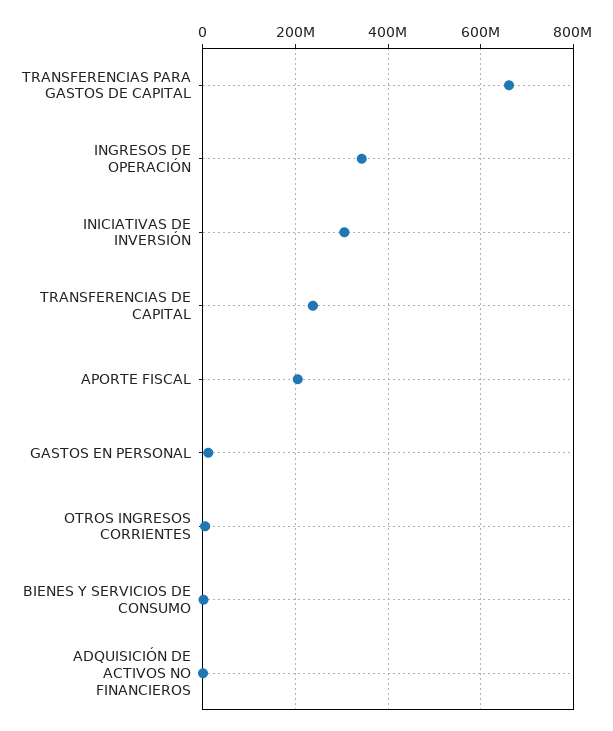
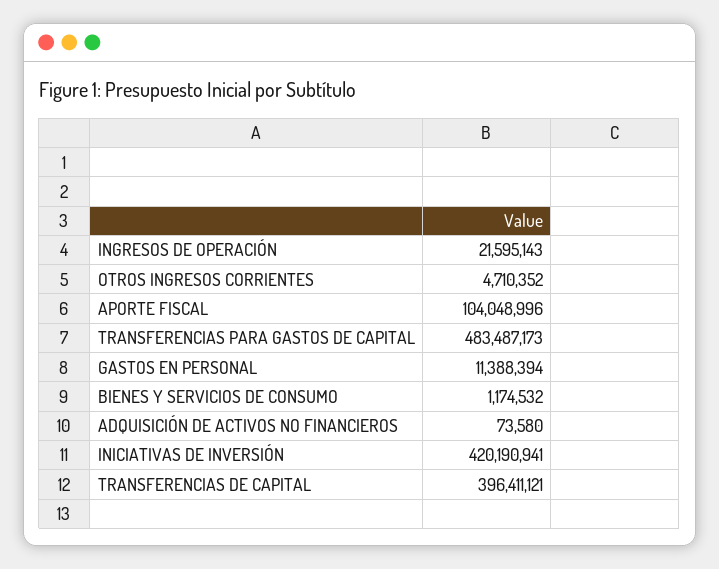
TRANSFERENCIAS PARA GASTOS DE CAPITAL: 660000000 -> 483487173
INGRESOS DE OPERACIÓN: 340000000 -> 21595143
INICIATIVAS DE INVERSIÓN: 300000000 -> 420190941
TRANSFERENCIAS DE CAPITAL: 240000000 -> 396411121
APORTE FISCAL: 200000000 -> 104048996

